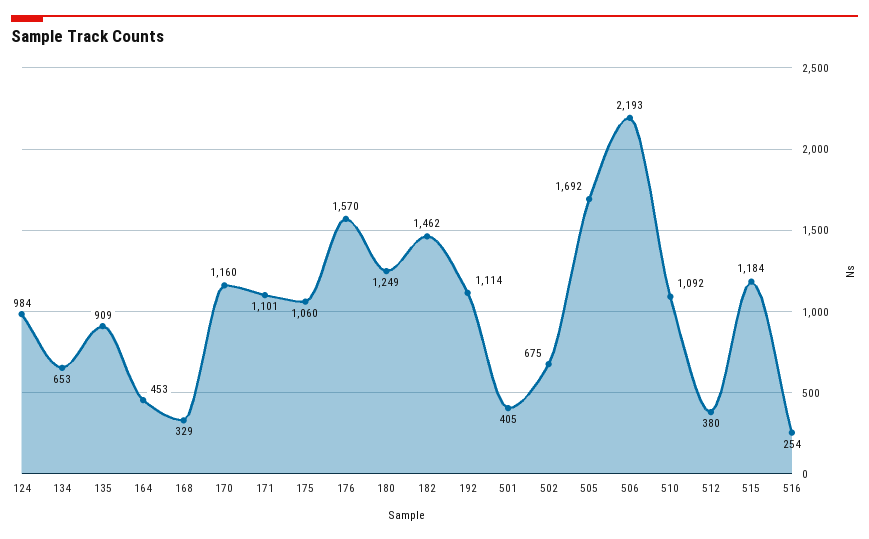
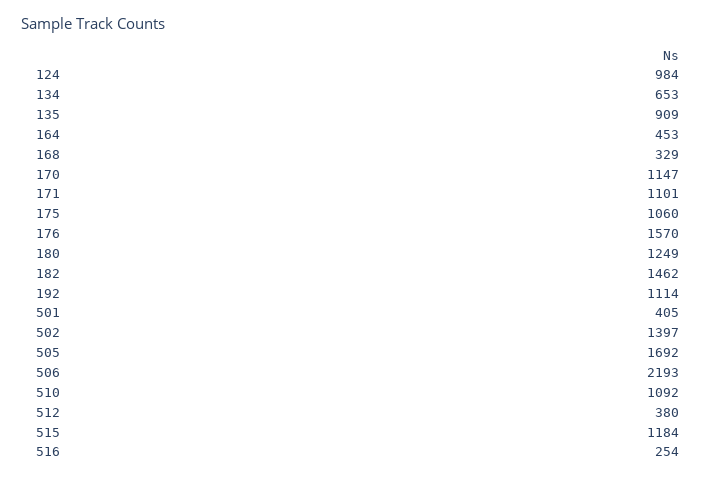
170: 1160 -> 1147
502: 675 -> 1397

